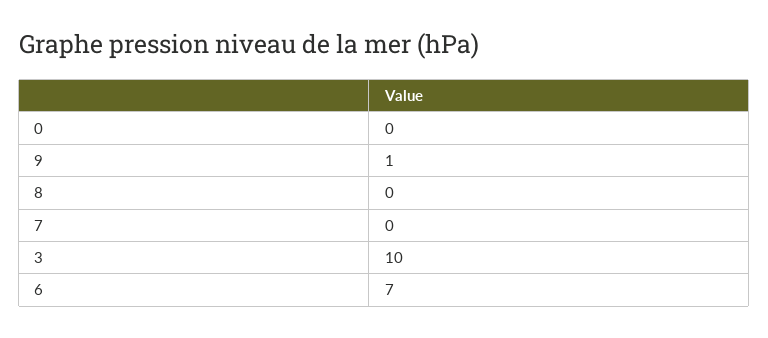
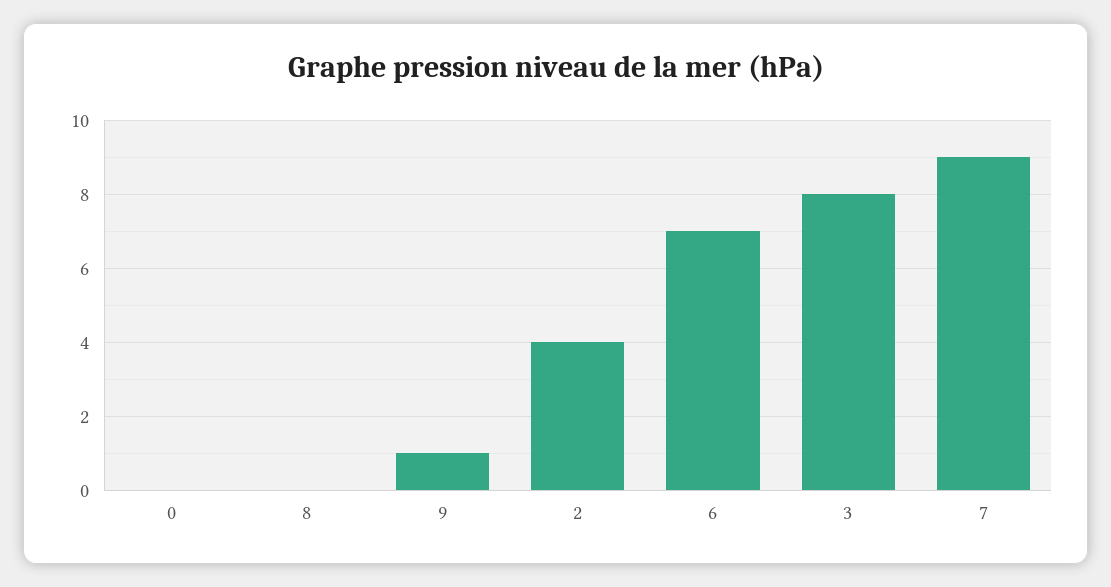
7: 0 -> 9
3: 10 -> 8
2: none -> 4

